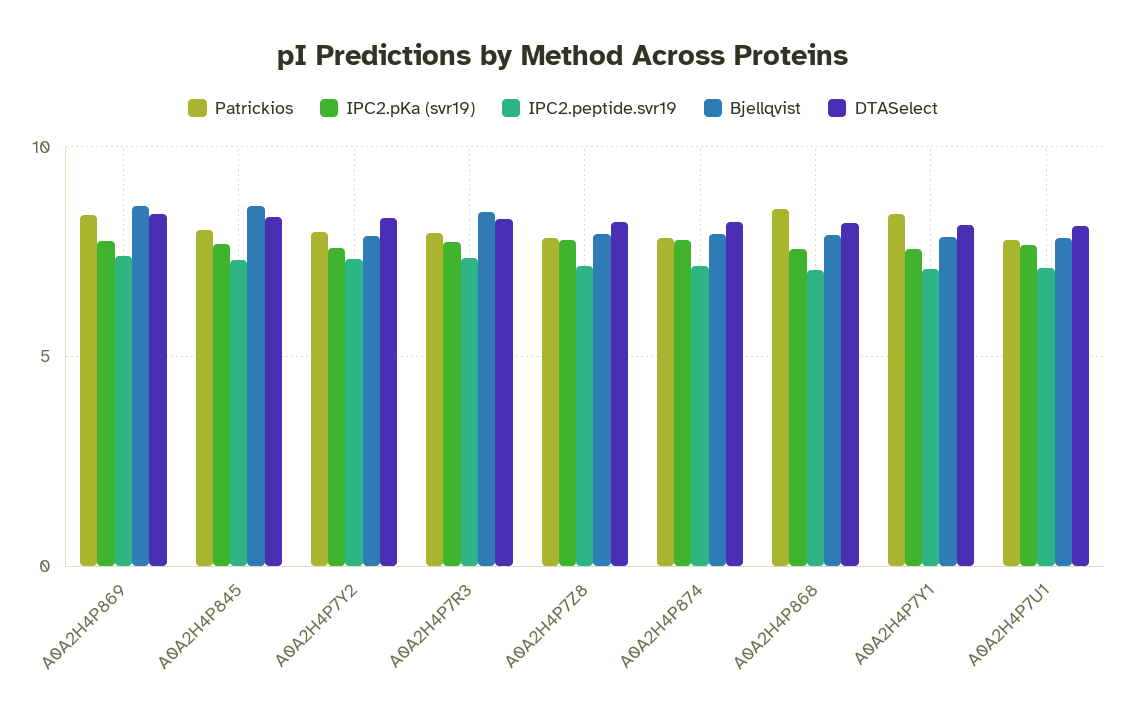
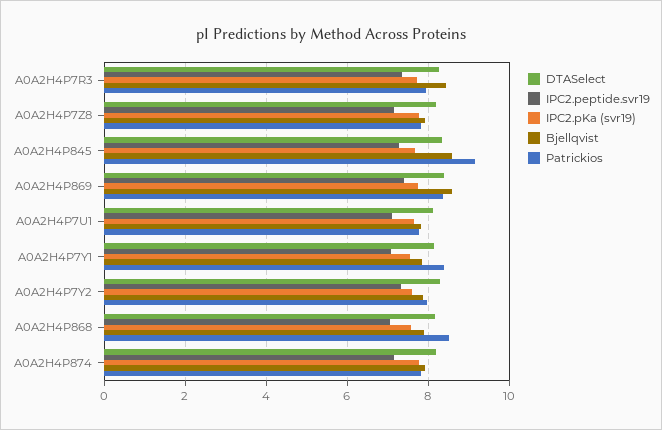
Patrickios, A0A2H4P845: 8 -> 9.2

